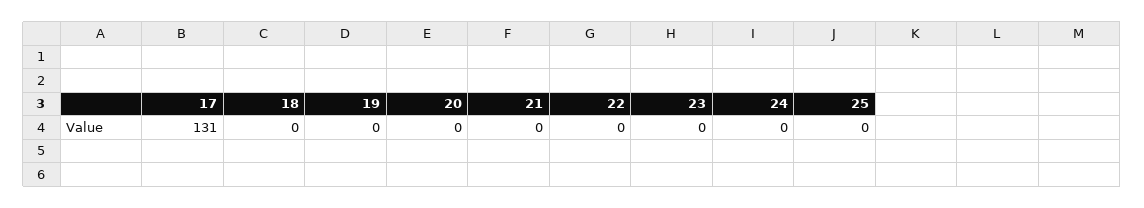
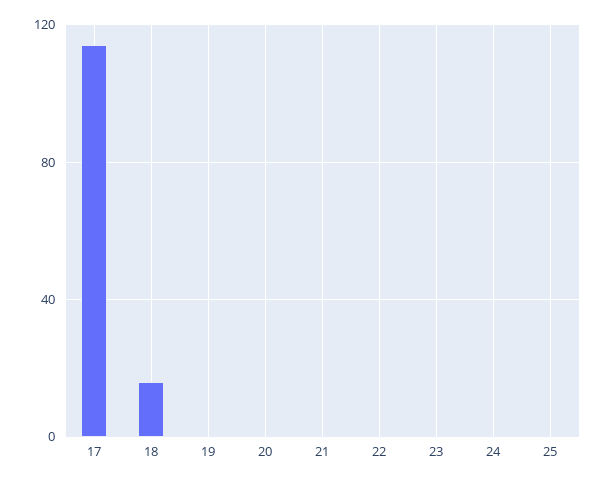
17: 131 -> 115
18: 0 -> 15

